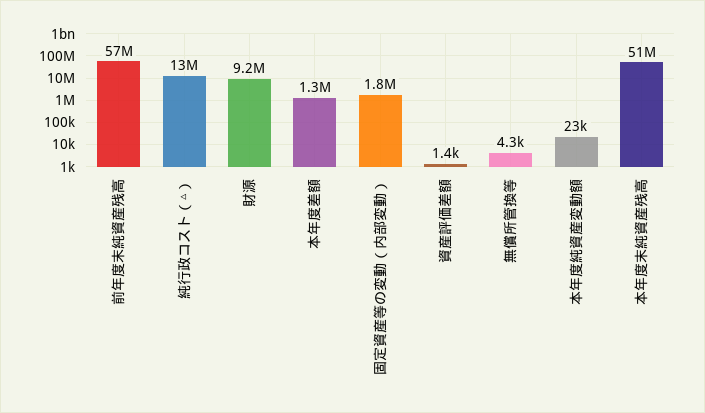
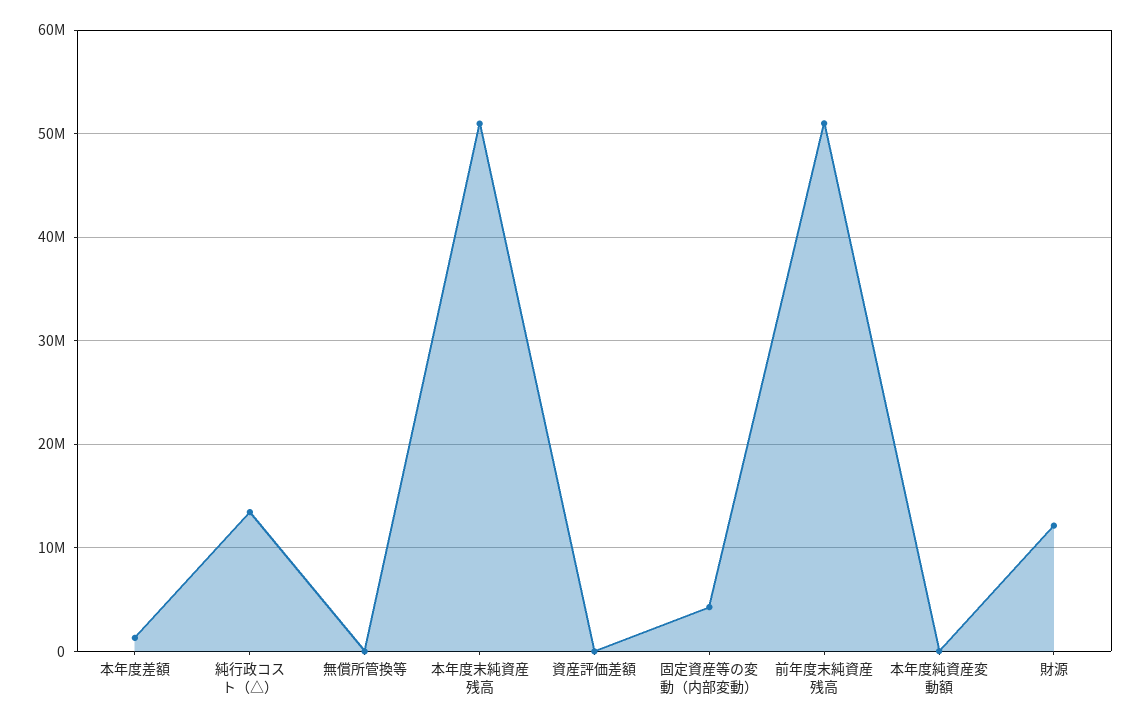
前年度末純資産残高: 57000000 -> 51000000
財源: 9200000 -> 12000000
固定資産等の変動（内部変動）: 1800000 -> 4000000

